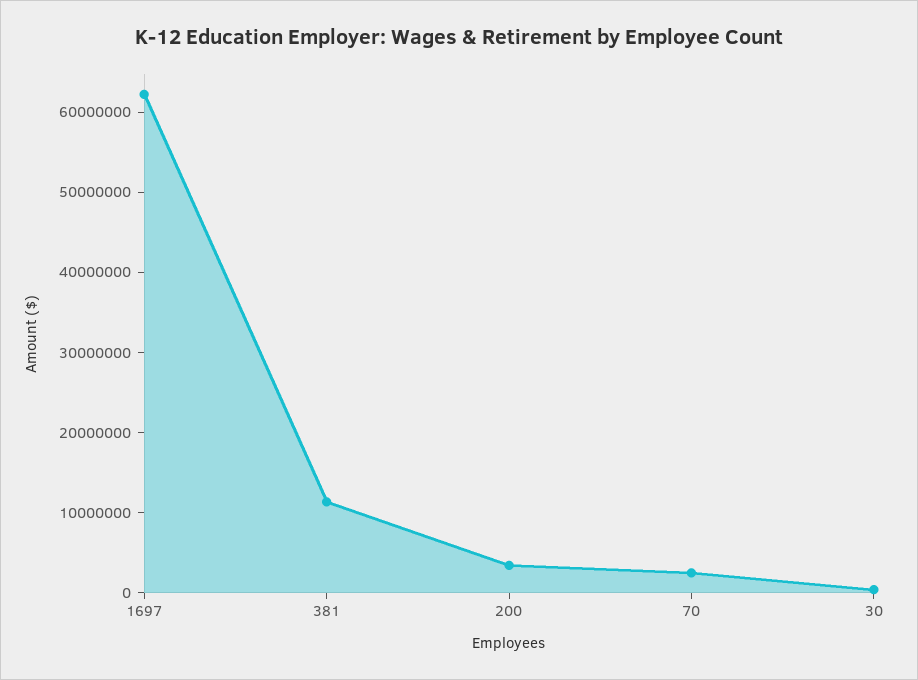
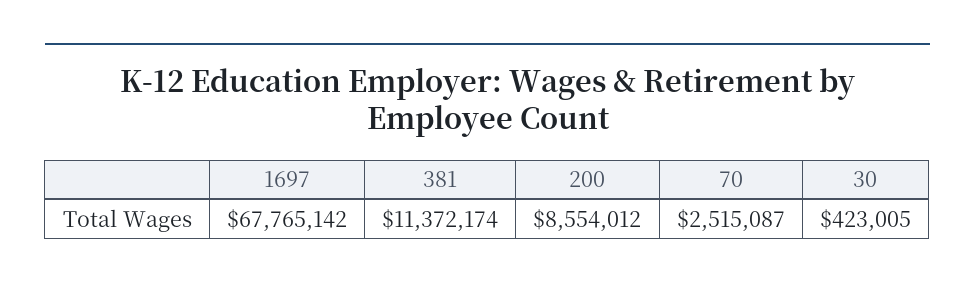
1697: 62000000 -> 67765142
200: 4000000 -> 8554012

